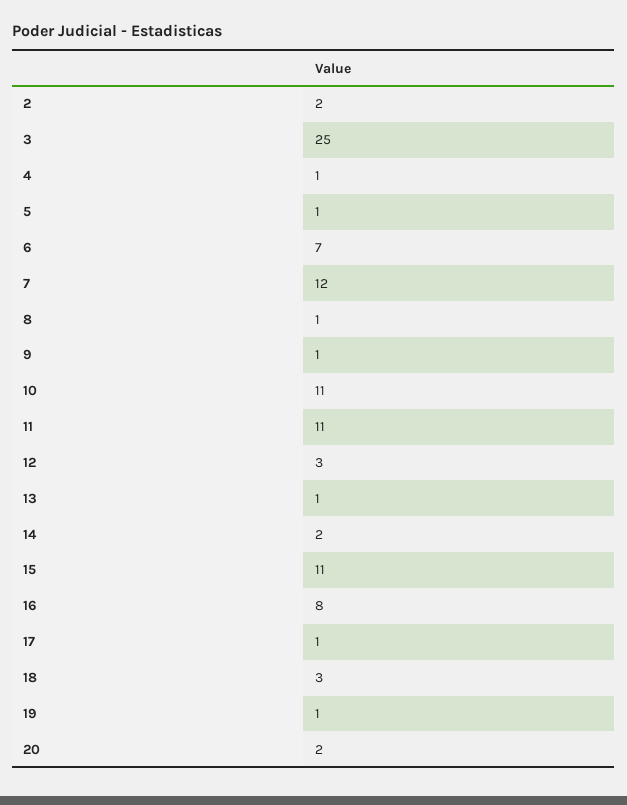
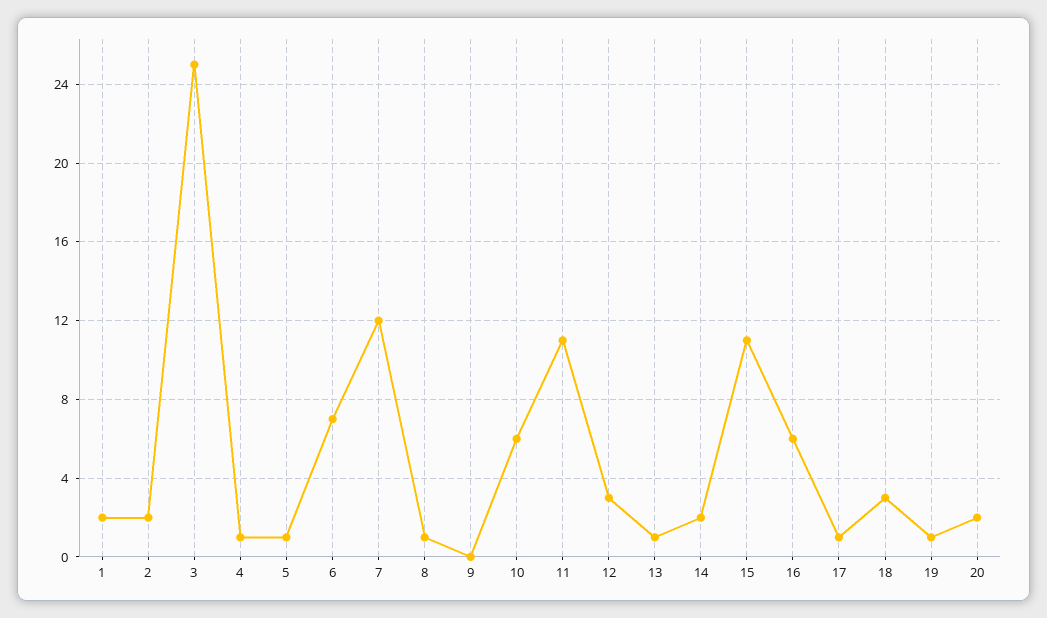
9: 1 -> 0
10: 11 -> 6
16: 8 -> 6
1: none -> 2

